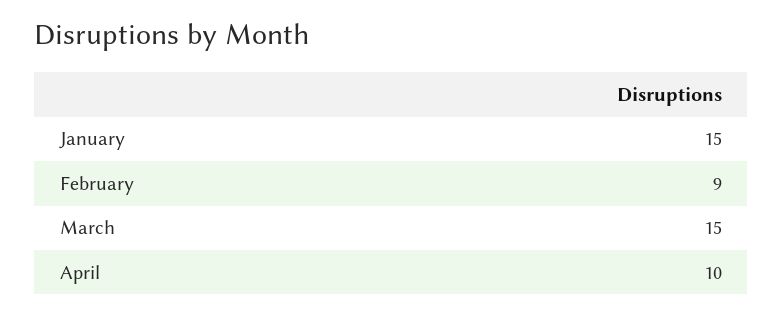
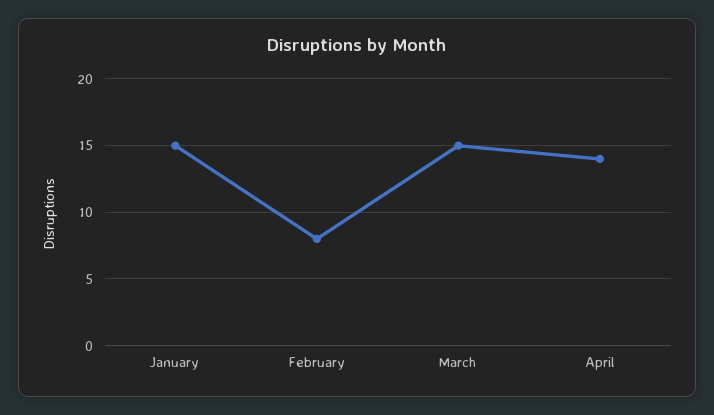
February: 9 -> 8
April: 10 -> 14

